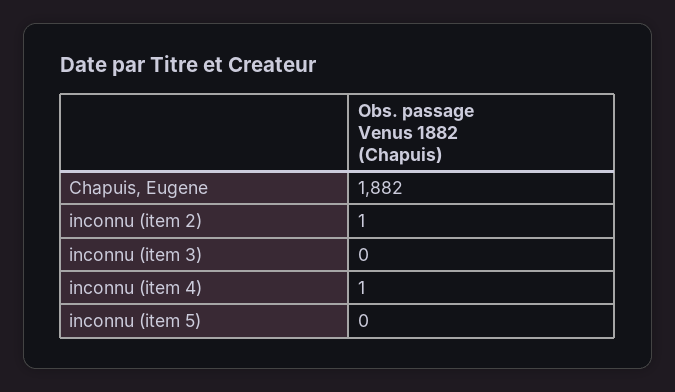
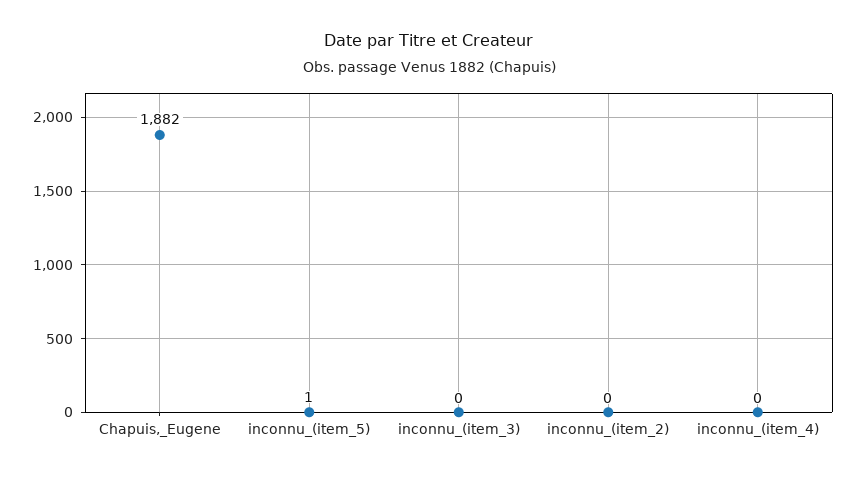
inconnu (item 2): 1 -> 0
inconnu (item 4): 1 -> 0
inconnu (item 5): 0 -> 1

